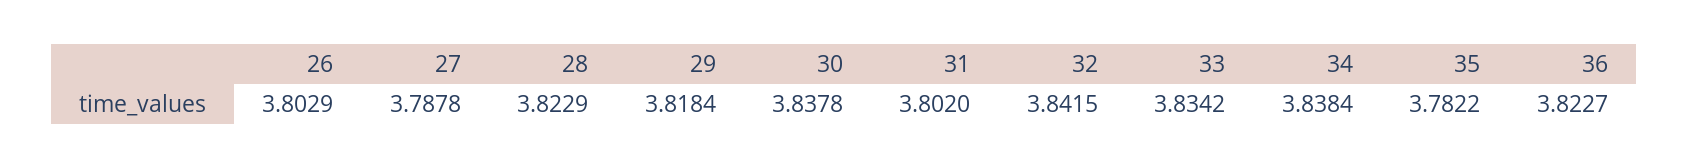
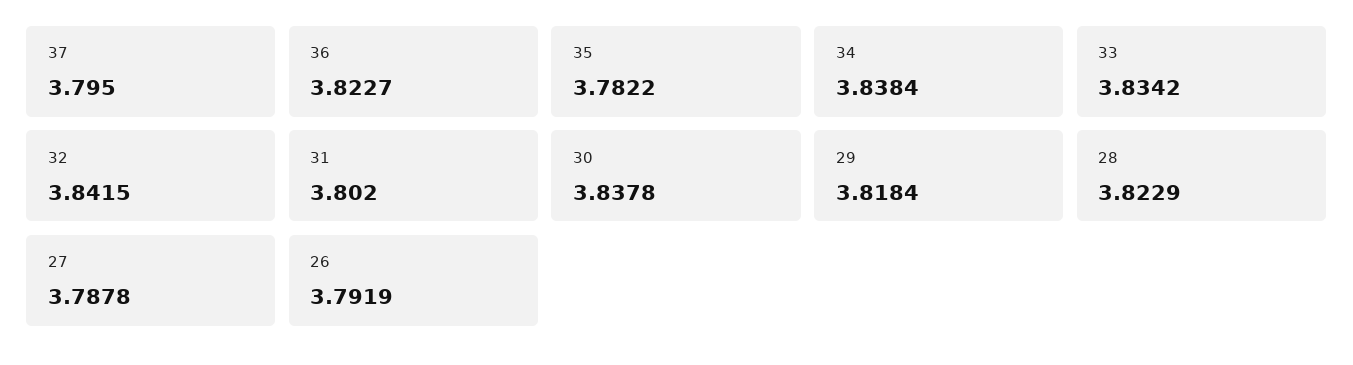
26: 3.8029 -> 3.7919
37: none -> 3.795

